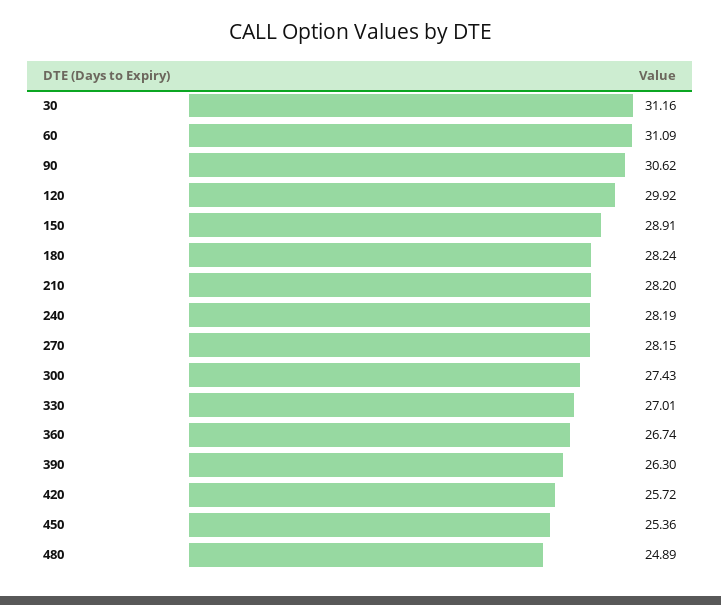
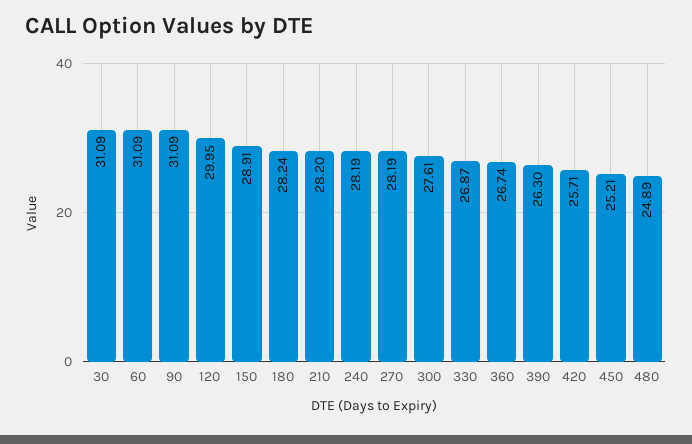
30: 31.16 -> 31.09
90: 30.62 -> 31.09
120: 29.92 -> 29.95
270: 28.15 -> 28.19
300: 27.43 -> 27.61
330: 27.01 -> 26.87
420: 25.72 -> 25.71
450: 25.36 -> 25.21

